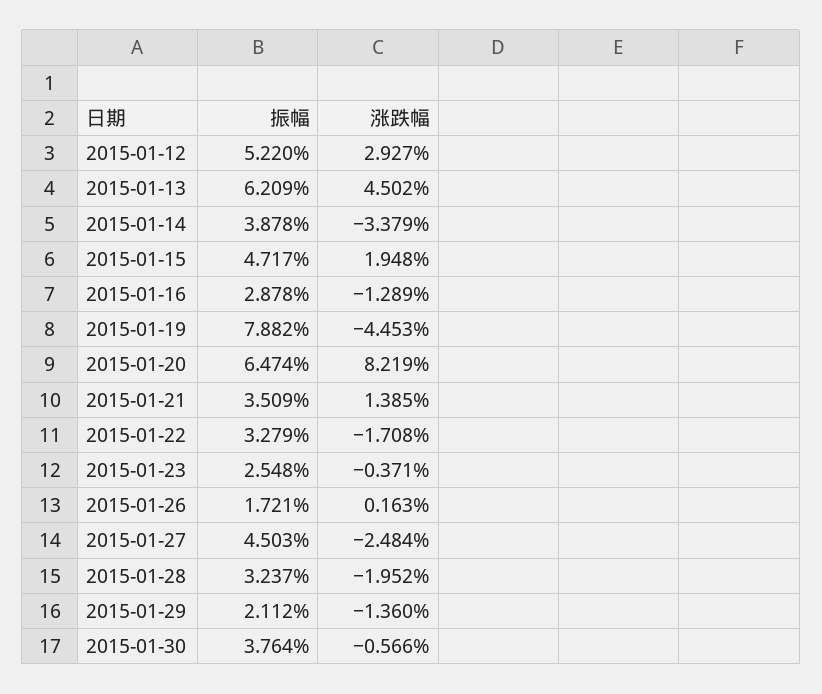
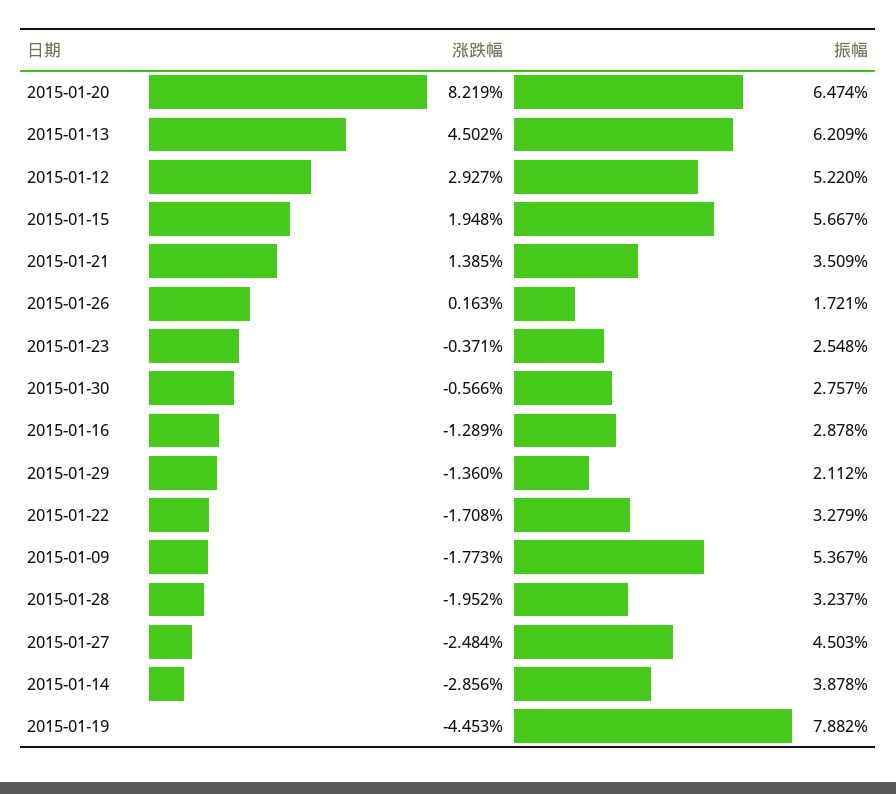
涨跌幅, 2015-01-14: -3.379 -> -2.856
振幅, 2015-01-15: 4.717 -> 5.667
振幅, 2015-01-30: 3.764 -> 2.757
涨跌幅, 2015-01-09: none -> -1.773
振幅, 2015-01-09: none -> 5.367

